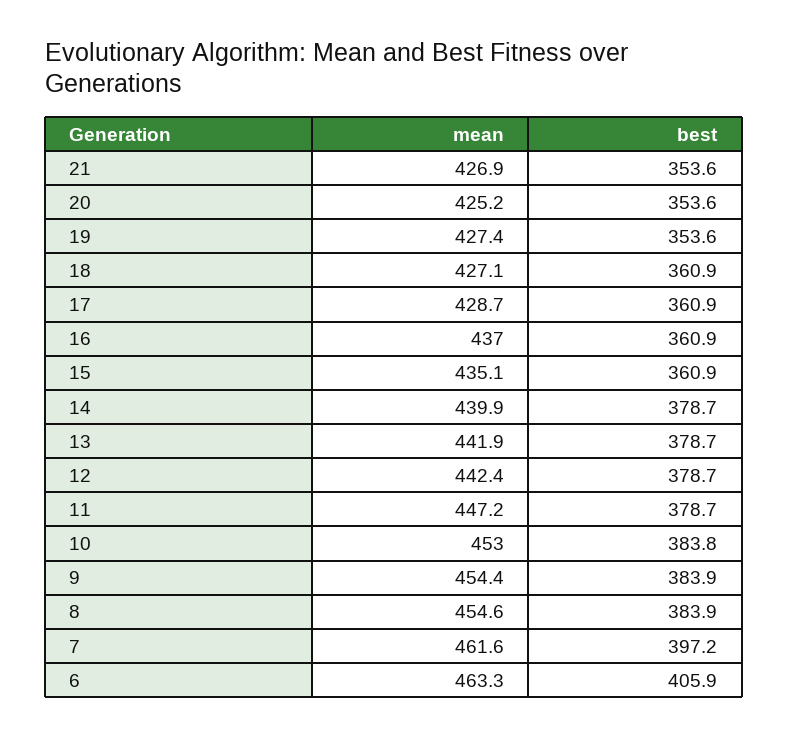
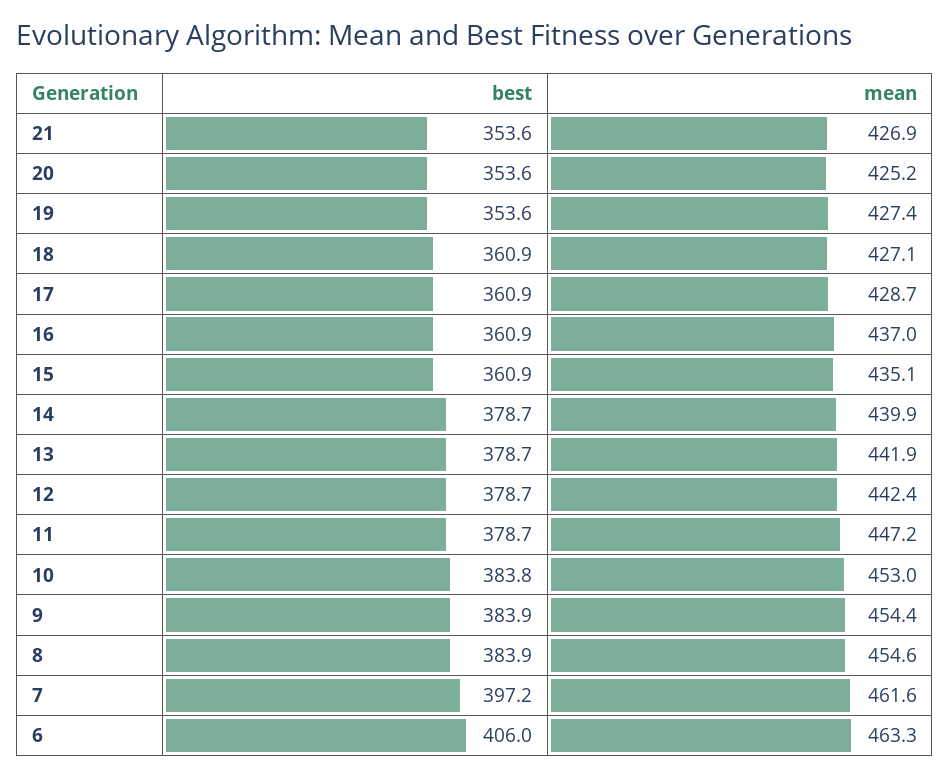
best, 6: 405.9 -> 406

